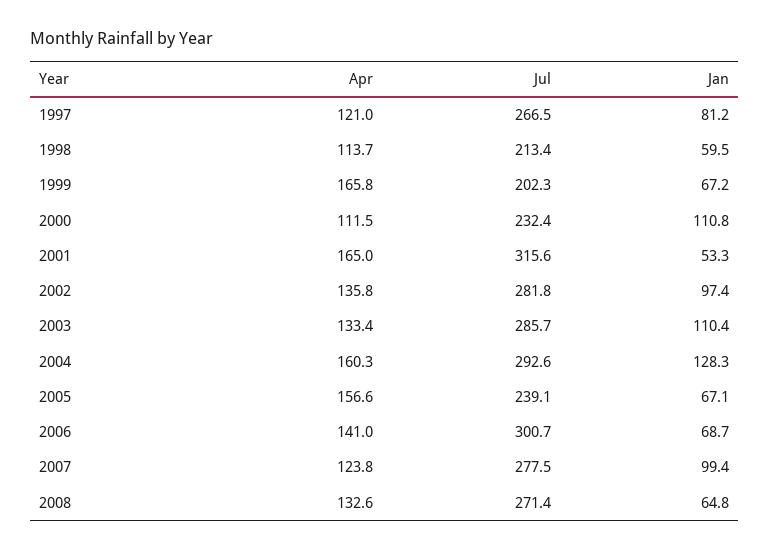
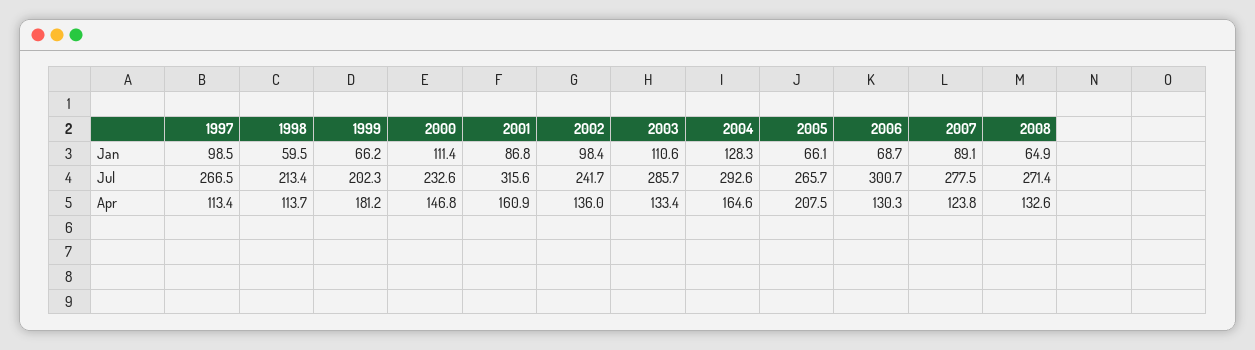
Apr, 1997: 121 -> 113.4
Jan, 1997: 81.2 -> 98.5
Apr, 1999: 165.8 -> 181.2
Jan, 1999: 67.2 -> 66.2
Apr, 2000: 111.5 -> 146.8
Jul, 2000: 232.4 -> 232.6
Jan, 2000: 110.8 -> 111.4
Apr, 2001: 165 -> 160.9
Jan, 2001: 53.3 -> 86.8
Apr, 2002: 135.8 -> 136
Jul, 2002: 281.8 -> 241.7
Jan, 2002: 97.4 -> 98.4
Jan, 2003: 110.4 -> 110.6
Apr, 2004: 160.3 -> 164.6
Apr, 2005: 156.6 -> 207.5
Jul, 2005: 239.1 -> 265.7
Jan, 2005: 67.1 -> 66.1
Apr, 2006: 141 -> 130.3
Jan, 2007: 99.4 -> 89.1
Jan, 2008: 64.8 -> 64.9

